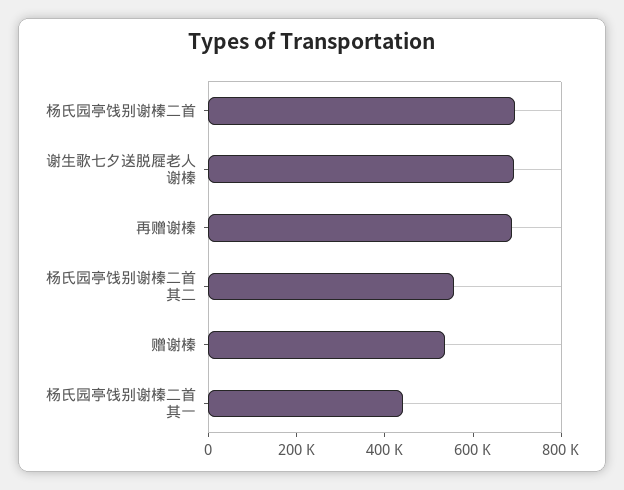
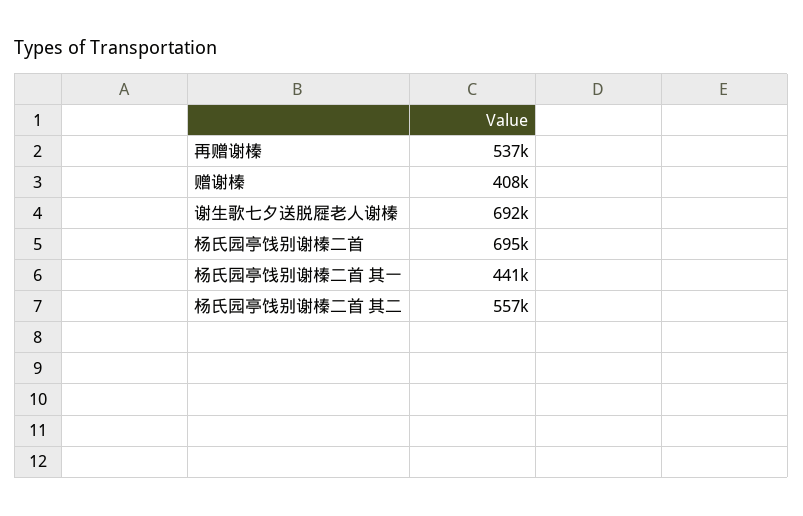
再赠谢榛: 700000 -> 537000
赠谢榛: 550000 -> 408000

